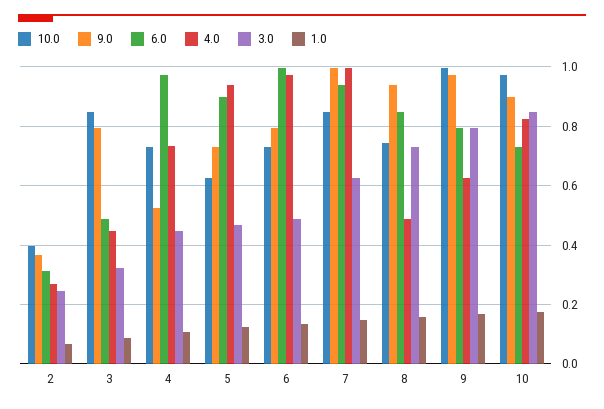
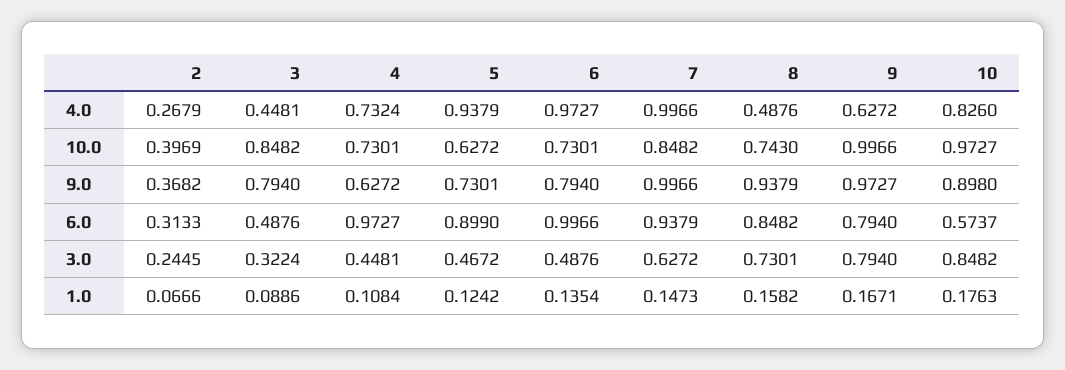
9.0, 4: 0.525 -> 0.6272
6.0, 10: 0.725 -> 0.5737

